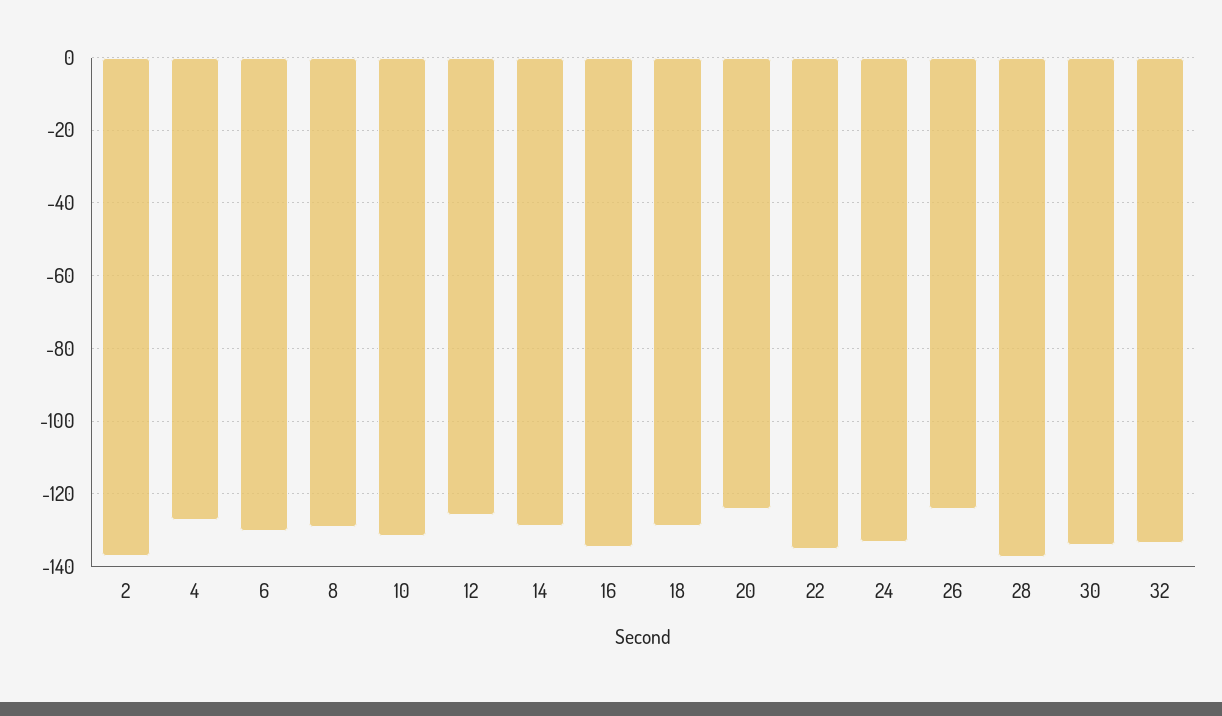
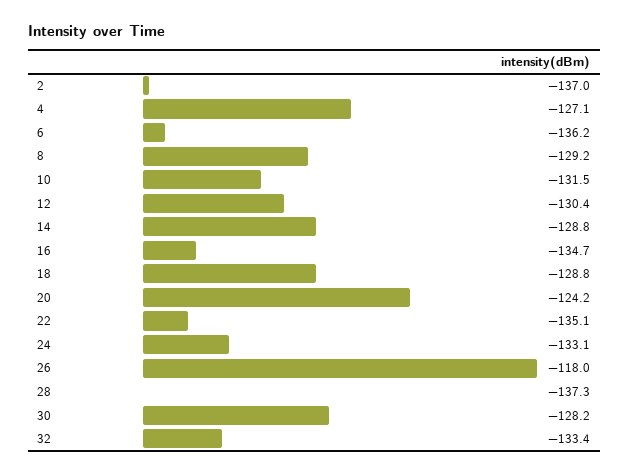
6: -130 -> -136.2
12: -126 -> -130.4
26: -124 -> -118
30: -134 -> -128.2

